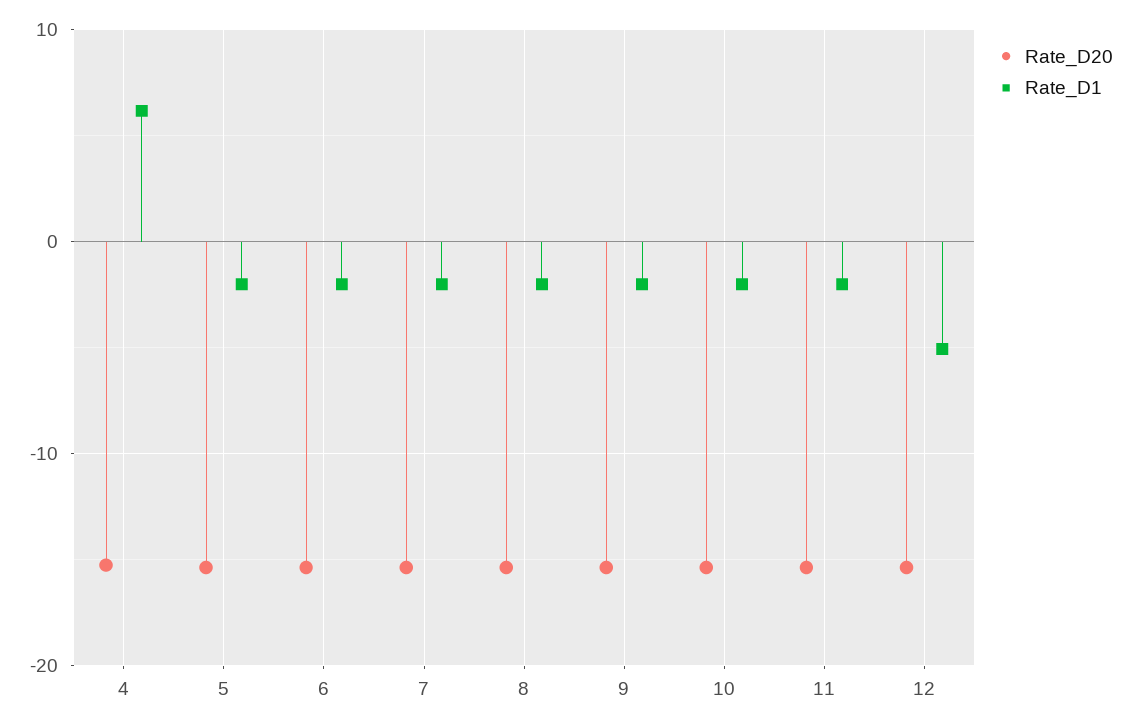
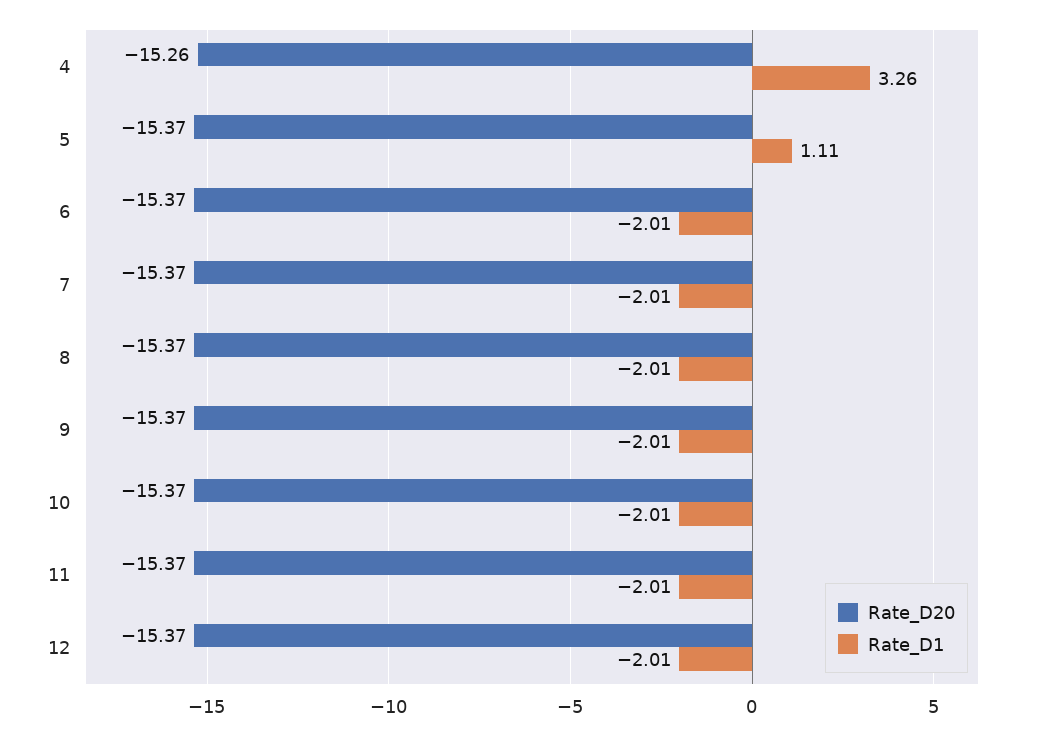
Rate_D1, 4: 6 -> 3.26
Rate_D1, 5: -2 -> 1.11
Rate_D1, 12: -5 -> -2.01

